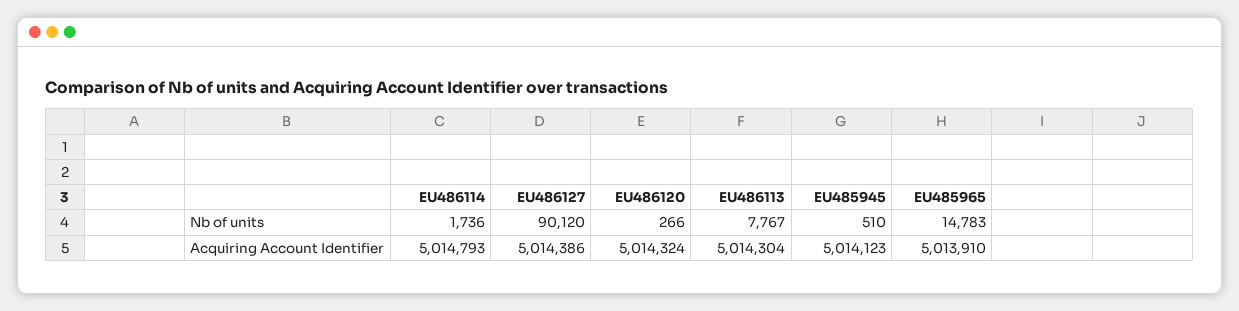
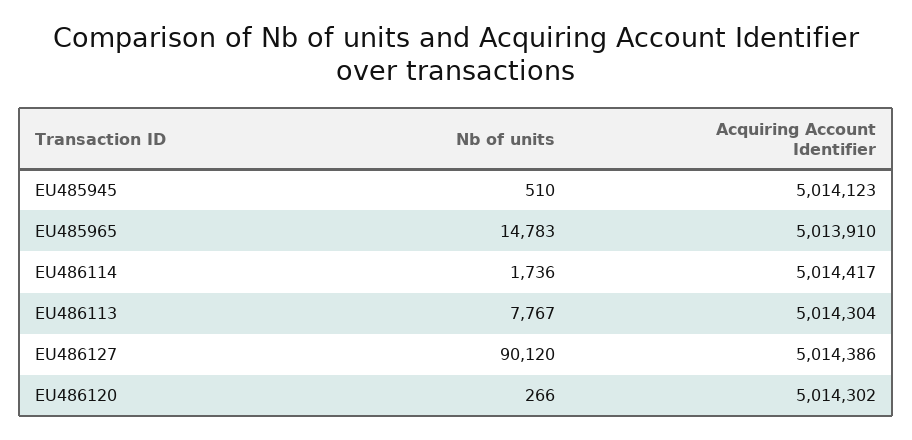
EU486114, Acquiring Account Identifier: 5014793 -> 5014417
EU486120, Acquiring Account Identifier: 5014324 -> 5014302

